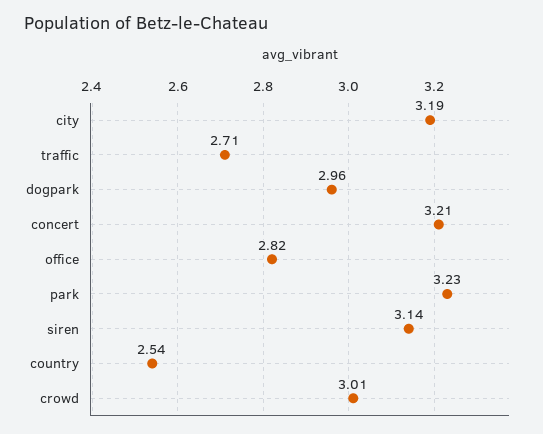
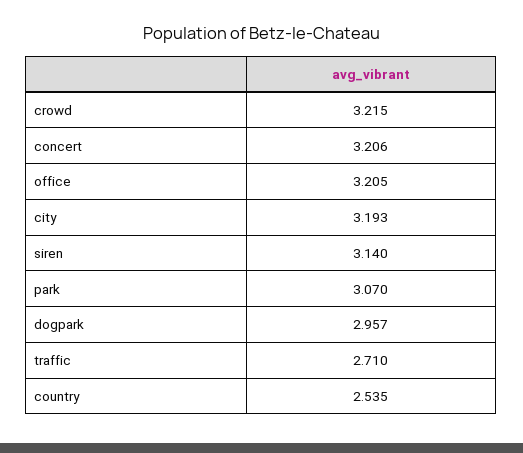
office: 2.82 -> 3.205
park: 3.23 -> 3.07
crowd: 3.01 -> 3.215

